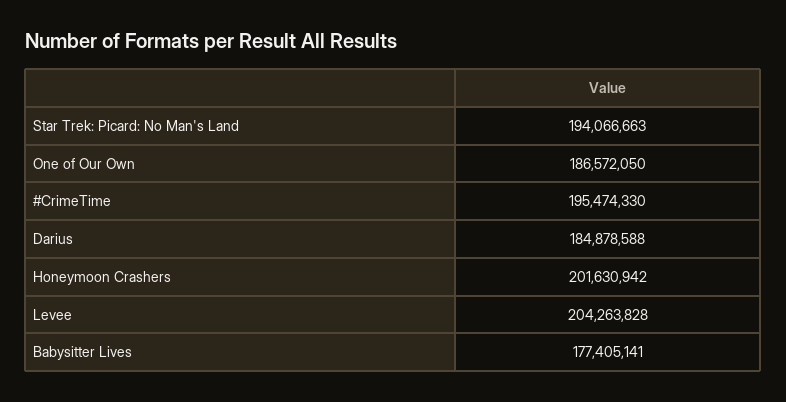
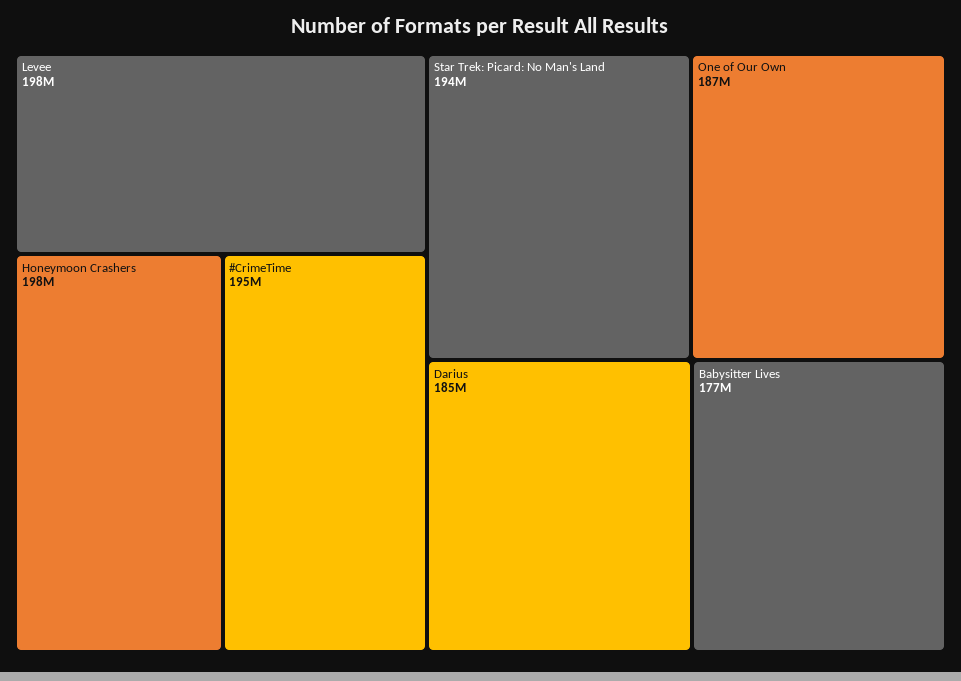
Honeymoon Crashers: 201630942 -> 198000000
Levee: 204263828 -> 198000000

